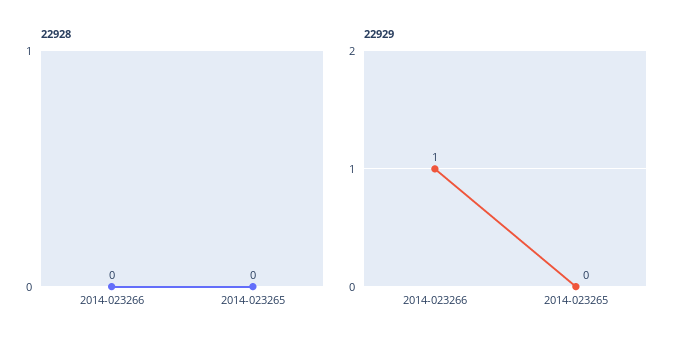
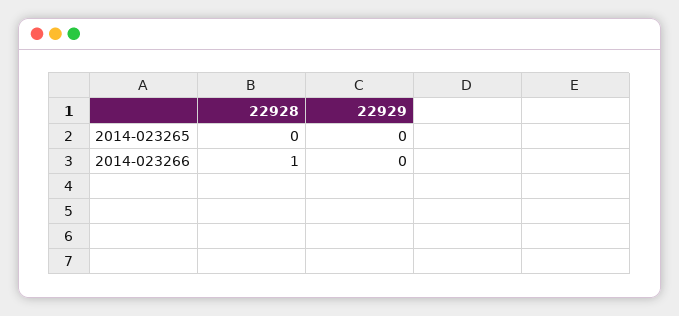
22928, 2014-023266: 0 -> 1
22929, 2014-023266: 1 -> 0

